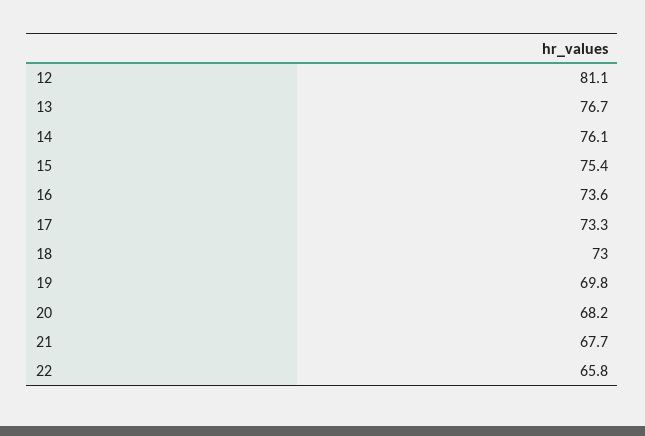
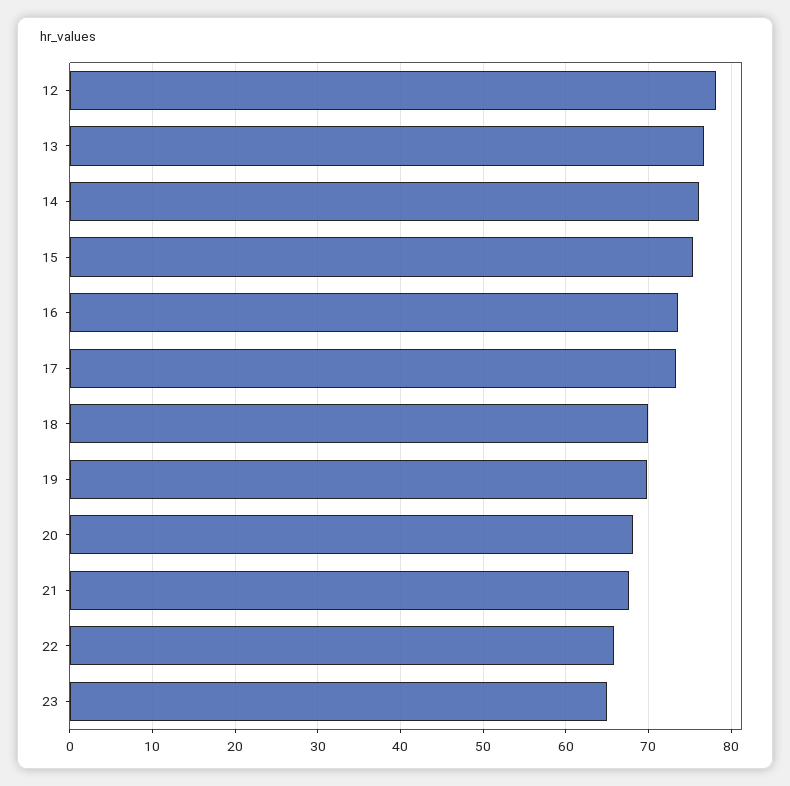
12: 81.1 -> 78
18: 73 -> 70
23: none -> 65

